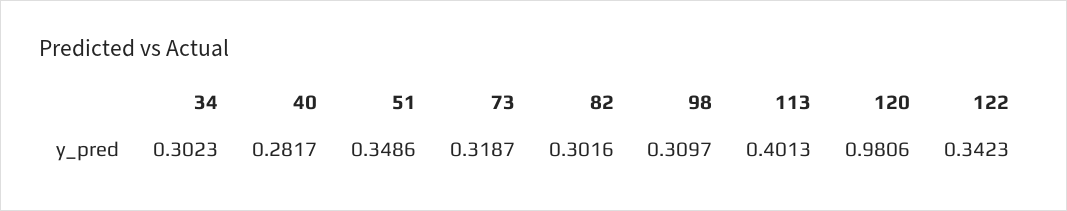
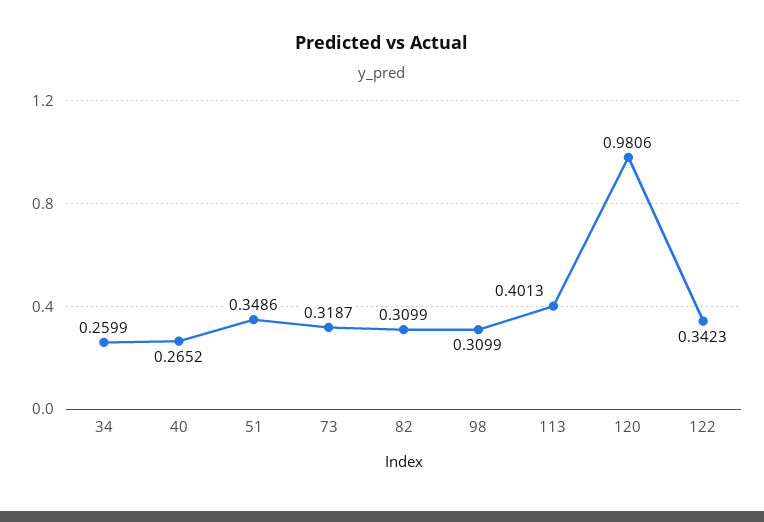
34: 0.3023 -> 0.2599
40: 0.2817 -> 0.2652
82: 0.3016 -> 0.3099
98: 0.3097 -> 0.3099

